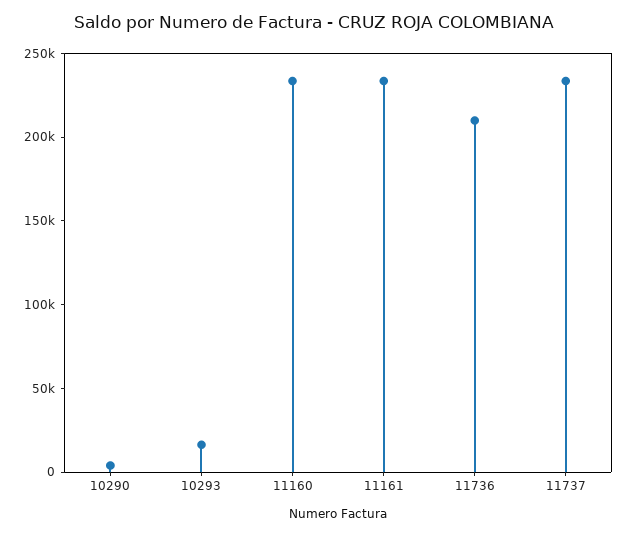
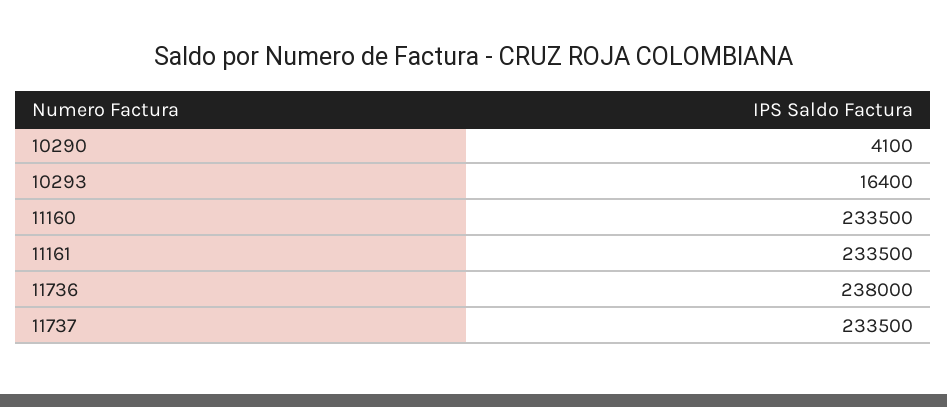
11736: 210000 -> 238000

